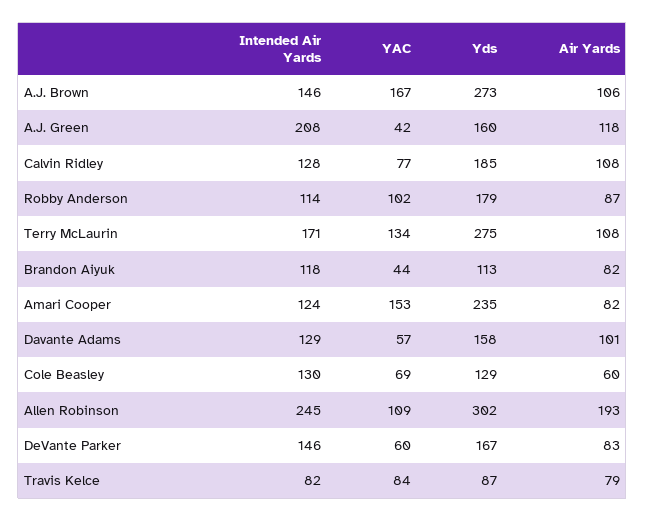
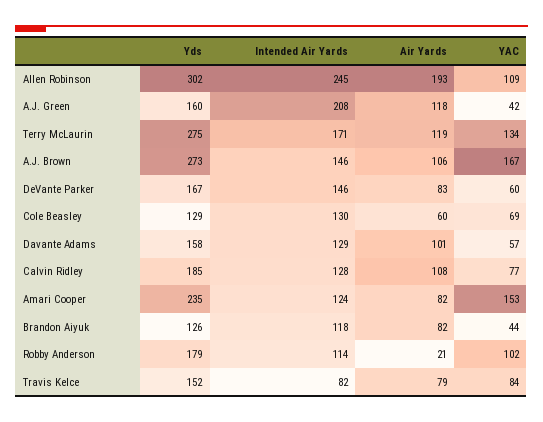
Air Yards, Robby Anderson: 87 -> 21
Air Yards, Terry McLaurin: 108 -> 119
Yds, Brandon Aiyuk: 113 -> 126
Yds, Travis Kelce: 87 -> 152

